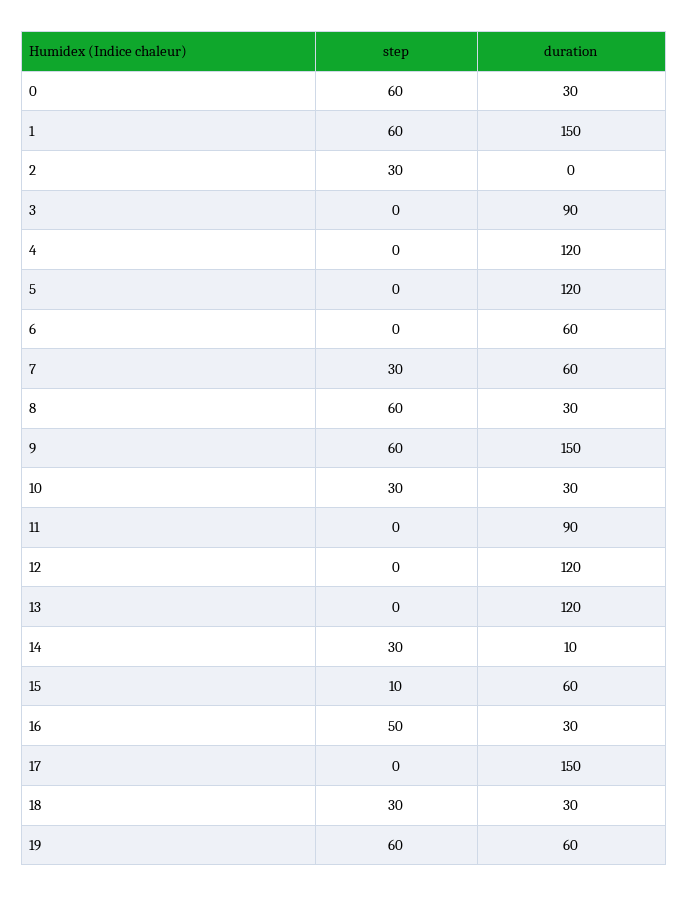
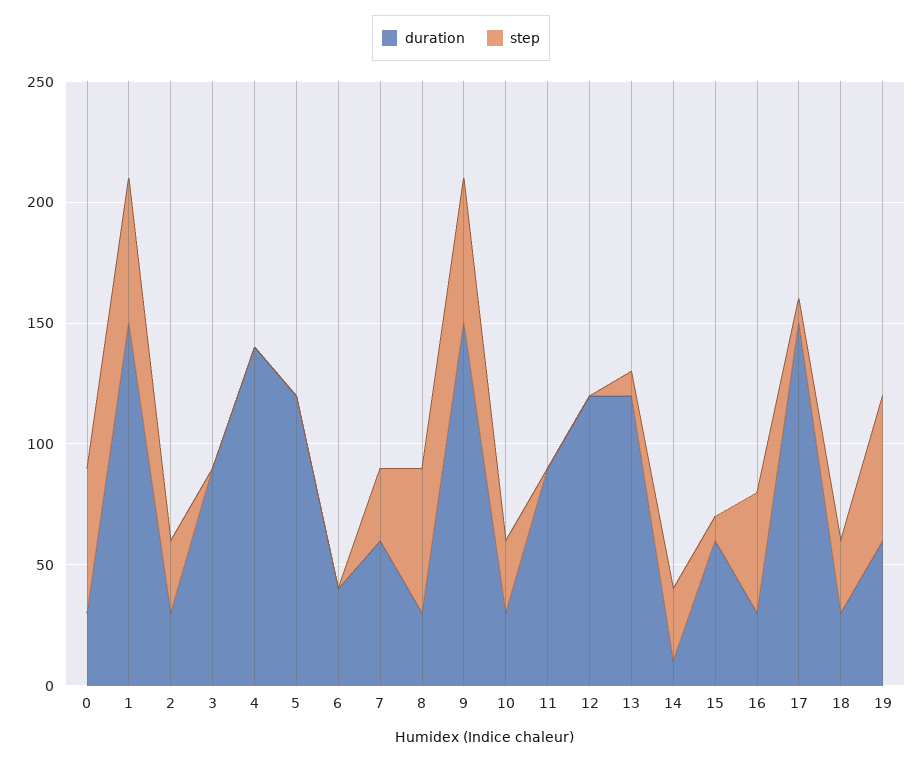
duration, 2: 0 -> 30
duration, 4: 120 -> 140
duration, 6: 60 -> 40
step, 13: 0 -> 10
step, 17: 0 -> 10

